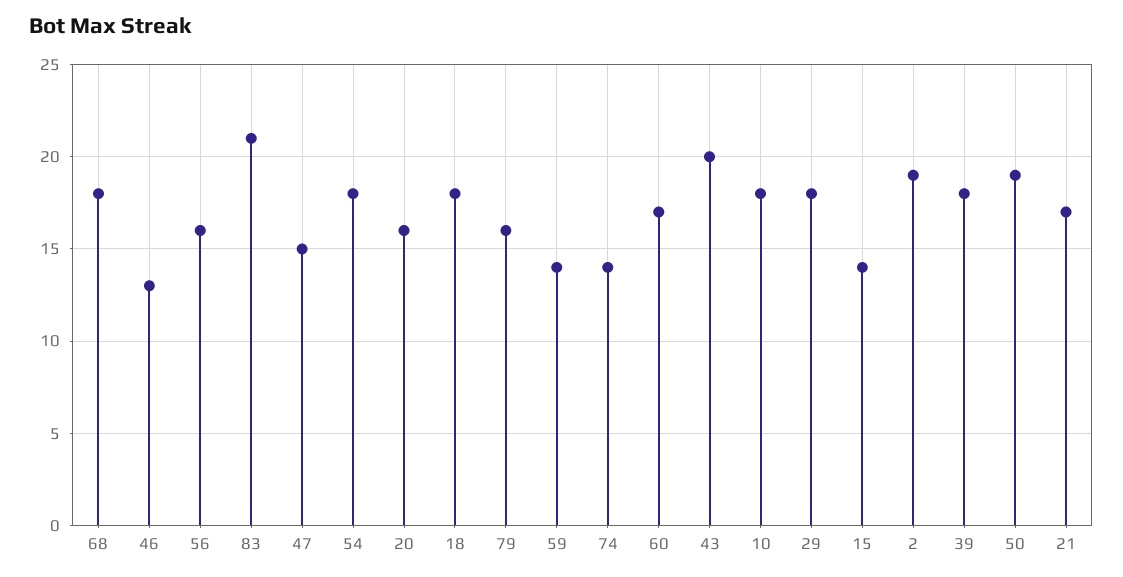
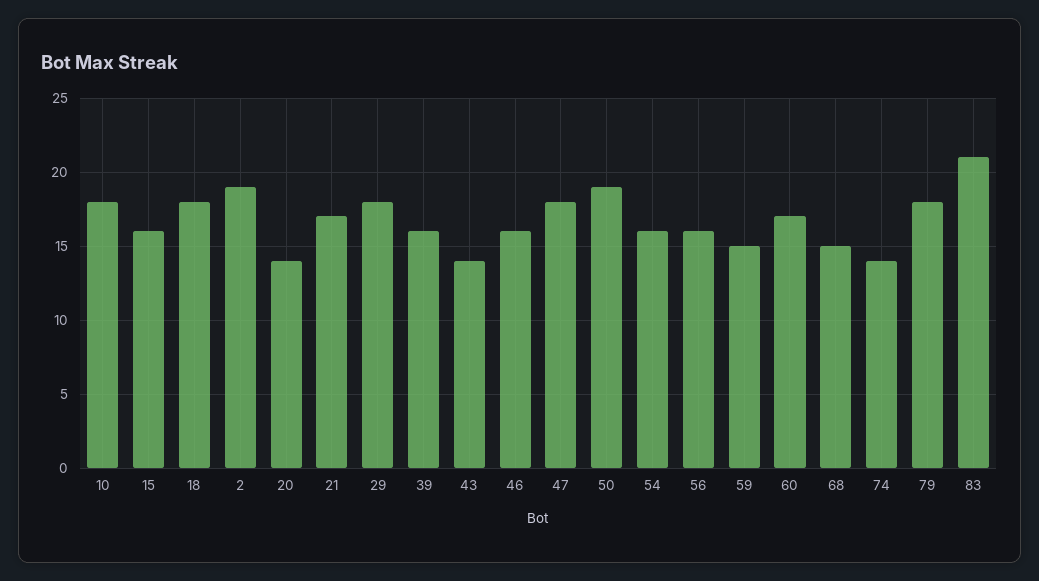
68: 18 -> 15
46: 13 -> 16
47: 15 -> 18
54: 18 -> 16
20: 16 -> 14
79: 16 -> 18
59: 14 -> 15
43: 20 -> 14
15: 14 -> 16
39: 18 -> 16

